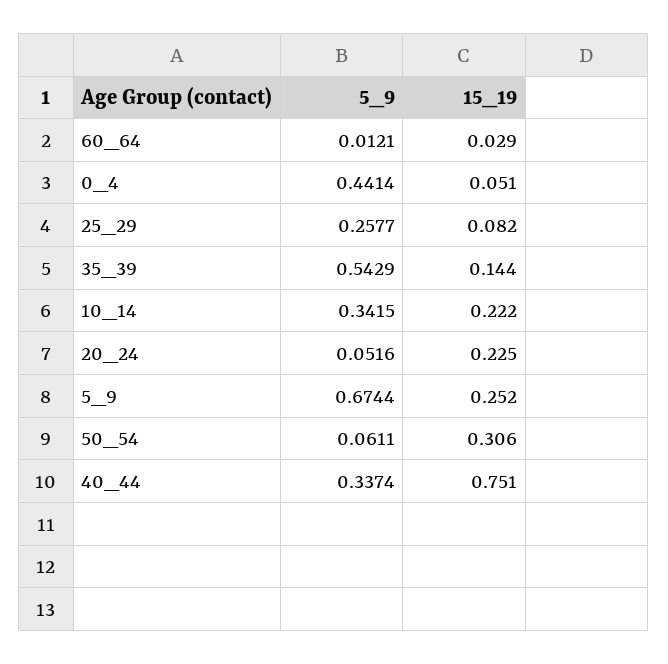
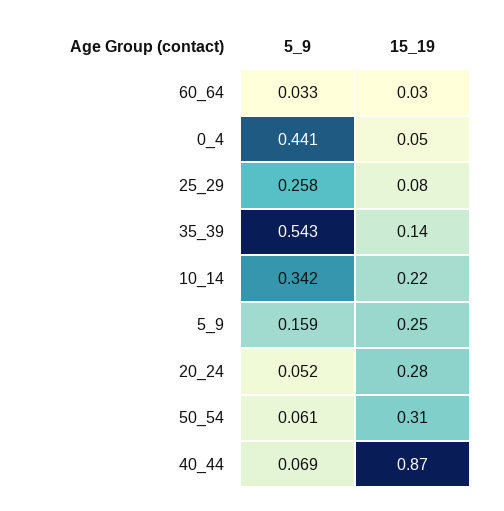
5_9, 60_64: 0.0121 -> 0.033
15_19, 20_24: 0.225 -> 0.28
5_9, 5_9: 0.6744 -> 0.159
5_9, 40_44: 0.3374 -> 0.069
15_19, 40_44: 0.751 -> 0.87

